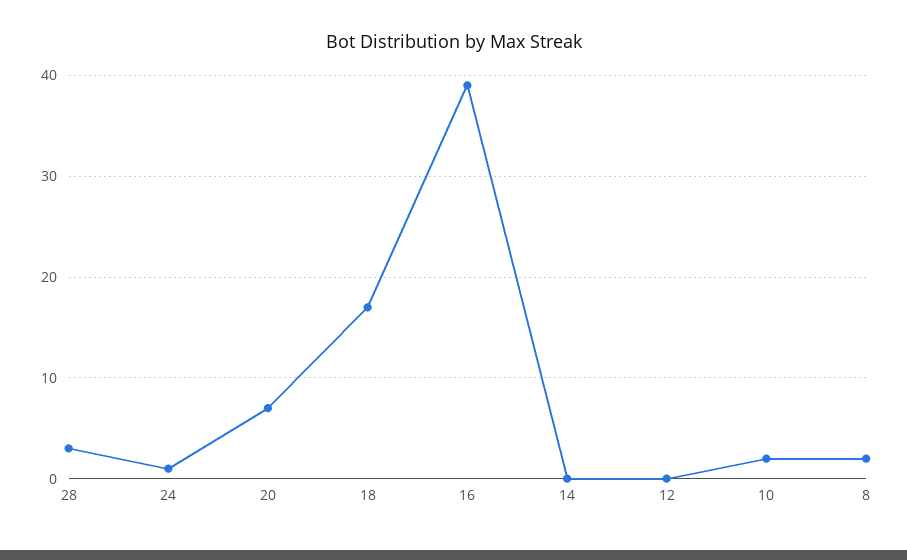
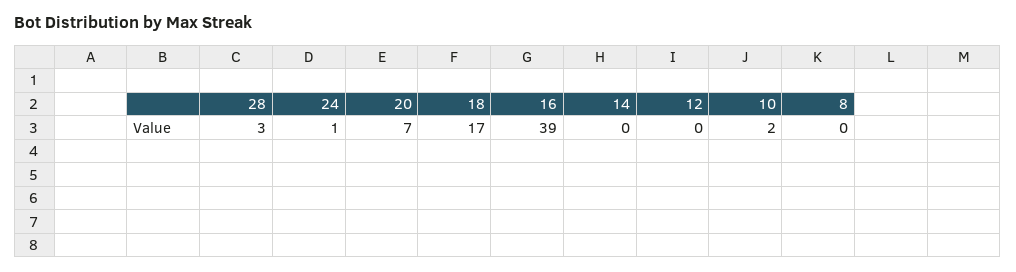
8: 2 -> 0

